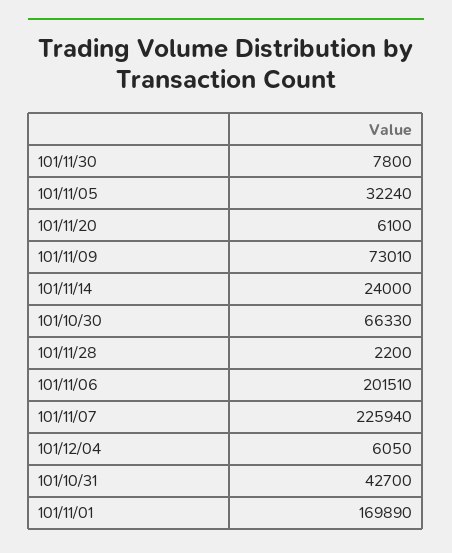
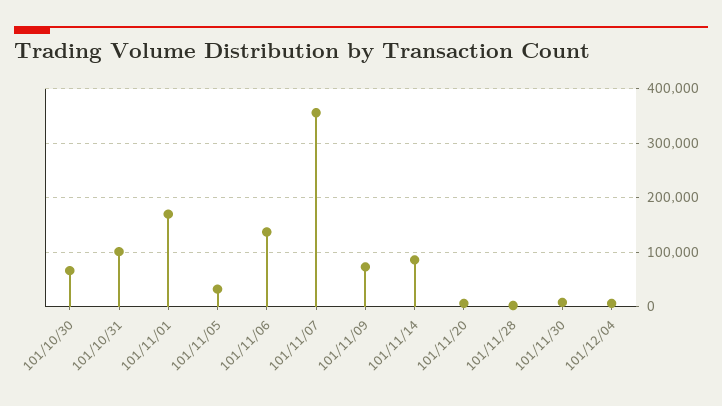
101/11/14: 24000 -> 80000
101/11/06: 201510 -> 140000
101/11/07: 225940 -> 360000
101/10/31: 42700 -> 100000

